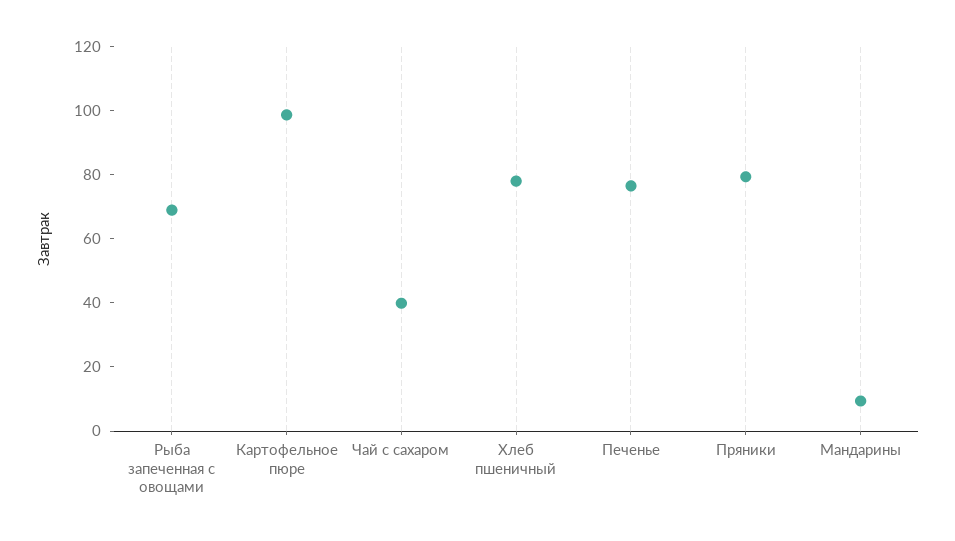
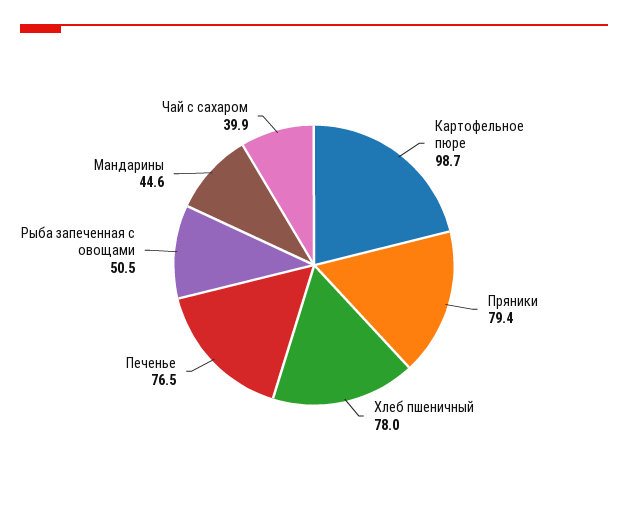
Рыба запеченная с овощами: 70 -> 50.5
Мандарины: 10 -> 44.6

